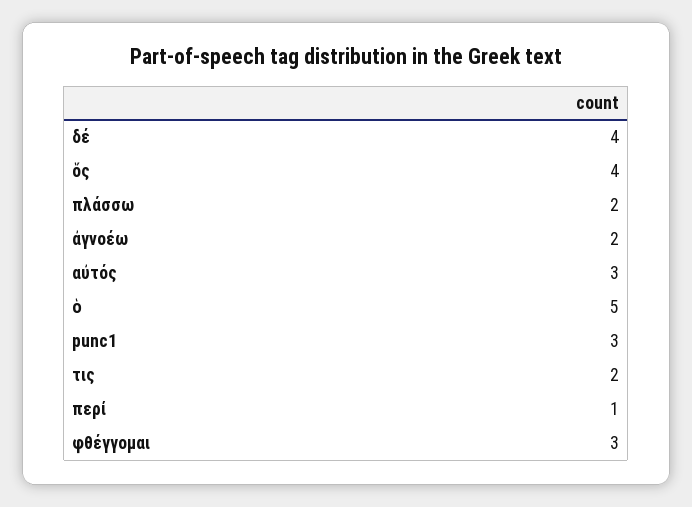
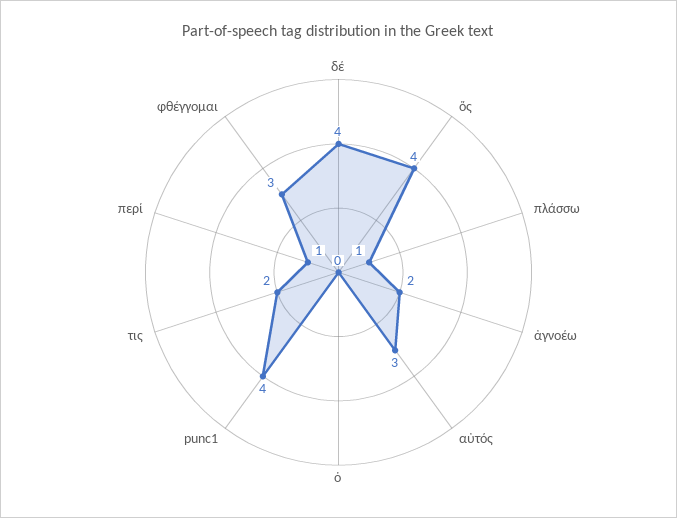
πλάσσω: 2 -> 1
ὁ: 5 -> 0
punc1: 3 -> 4

